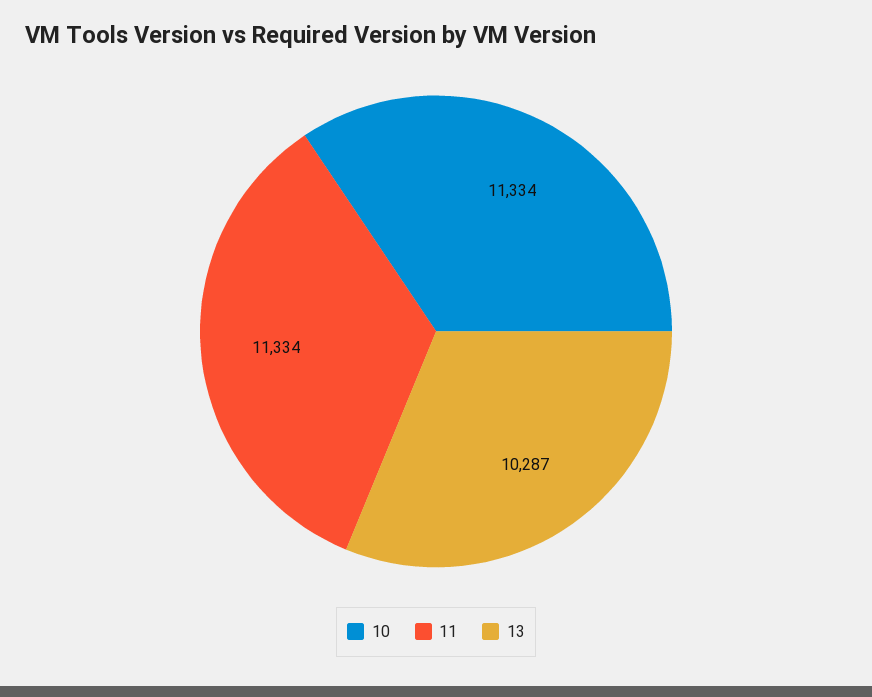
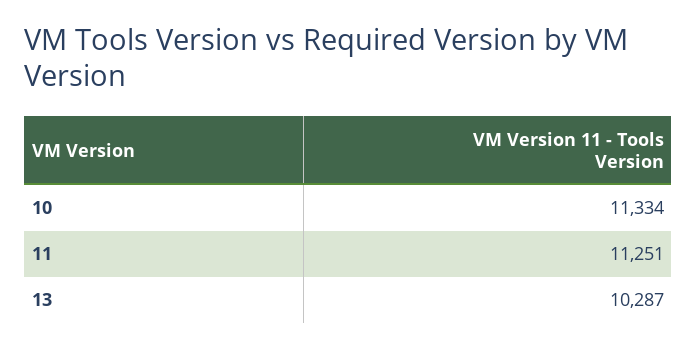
11: 11334 -> 11251

